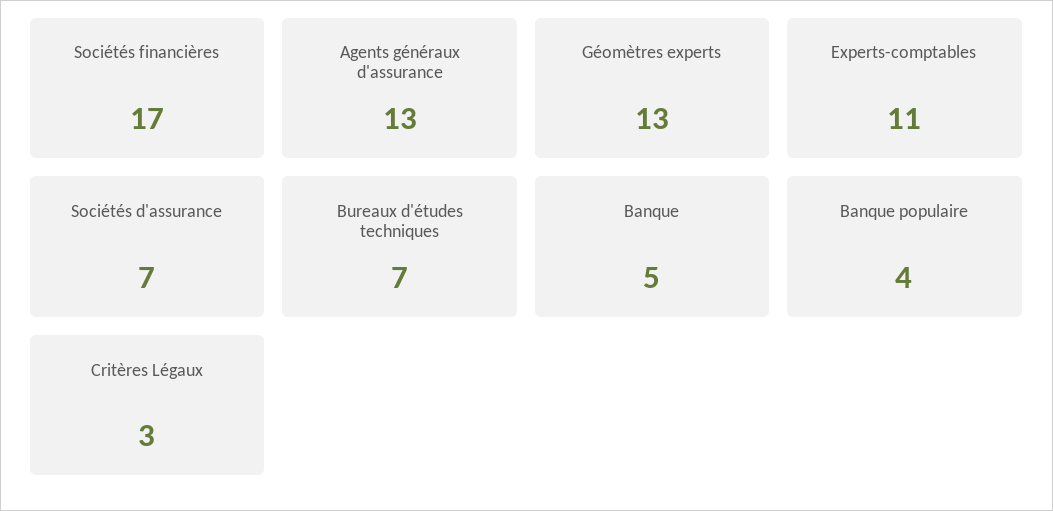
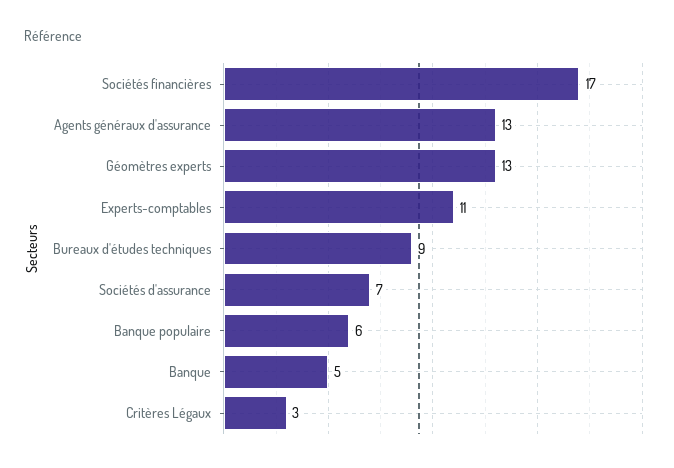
Bureaux d'études techniques: 7 -> 9
Banque populaire: 4 -> 6

